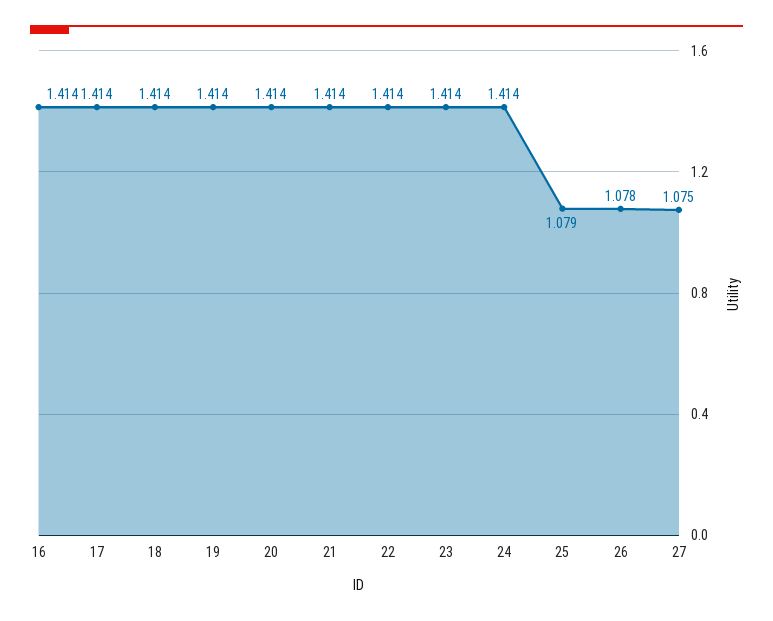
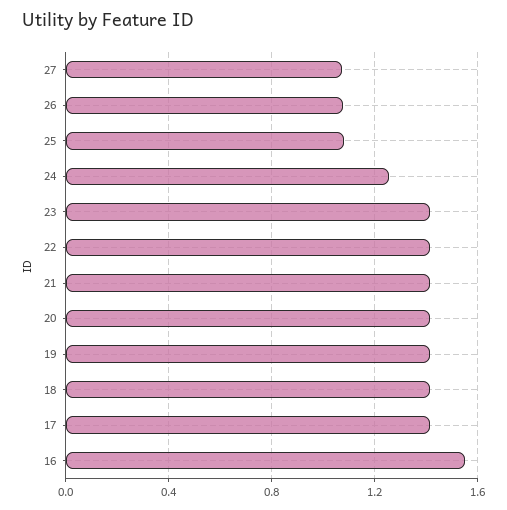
16: 1.414 -> 1.55
24: 1.414 -> 1.25

